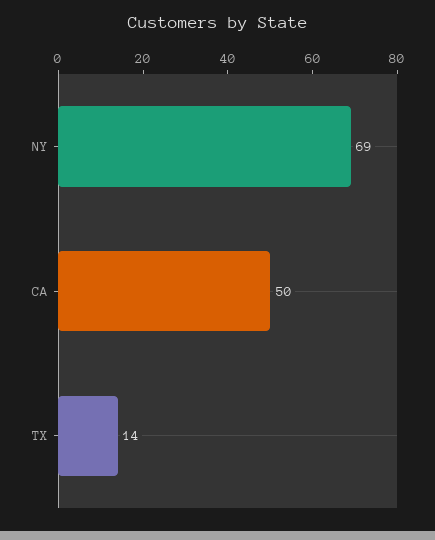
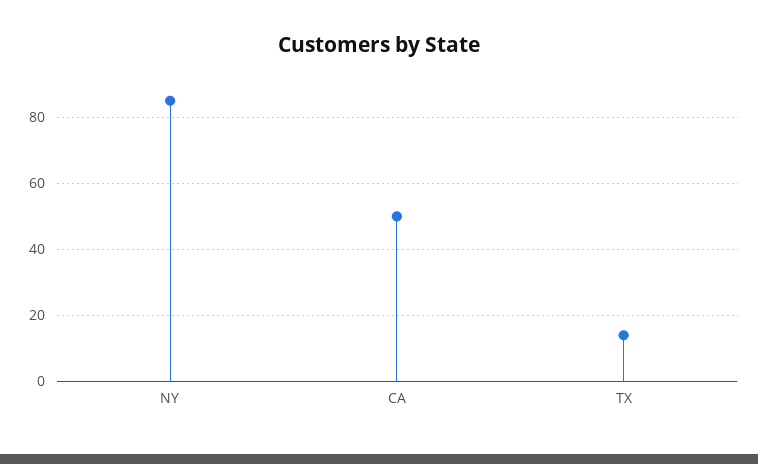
NY: 69 -> 85

